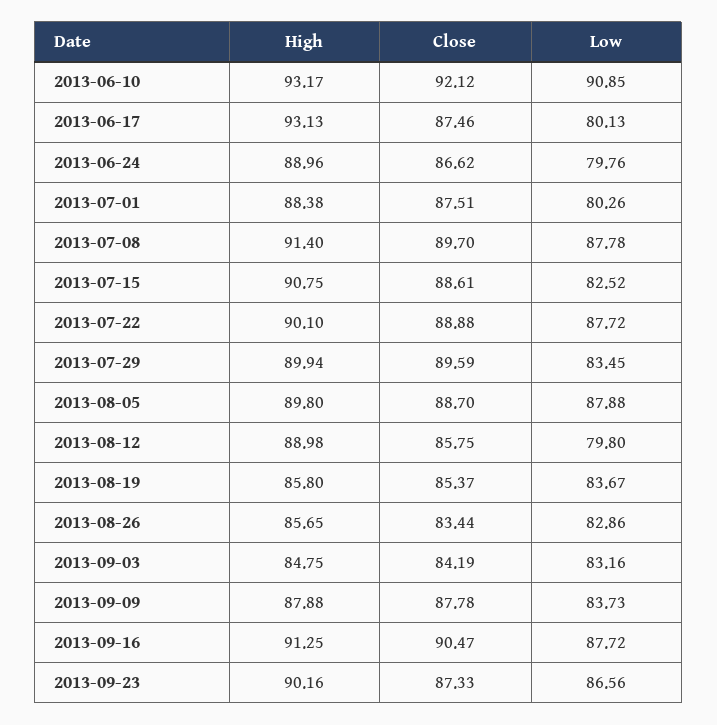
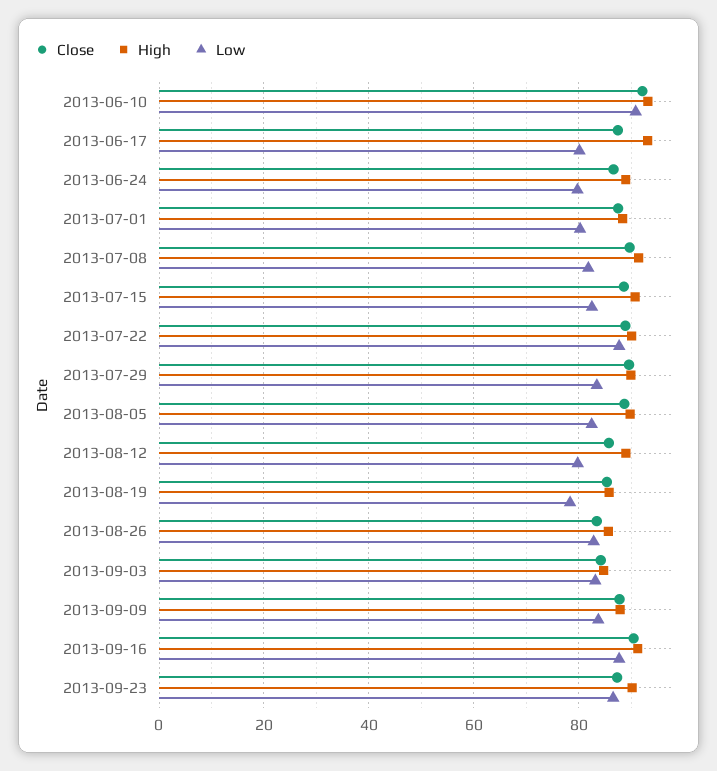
Low, 2013-07-08: 87.78 -> 82
Low, 2013-08-05: 87.88 -> 82
Low, 2013-08-19: 83.67 -> 78

